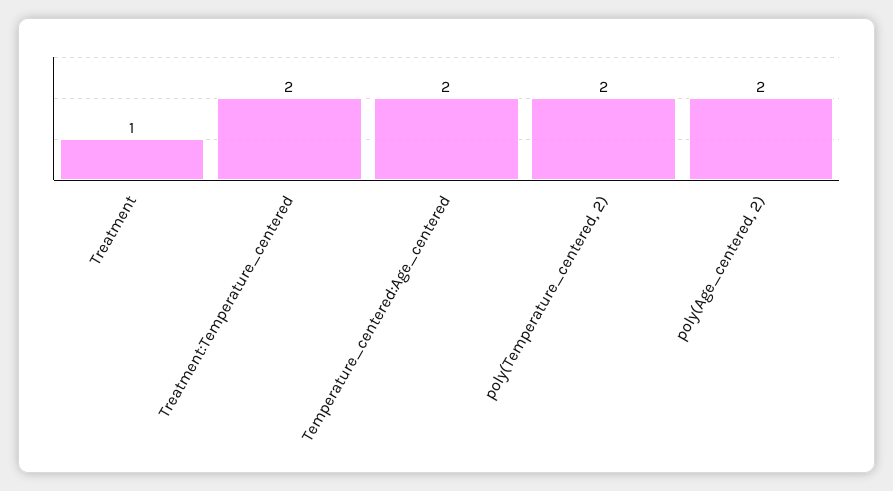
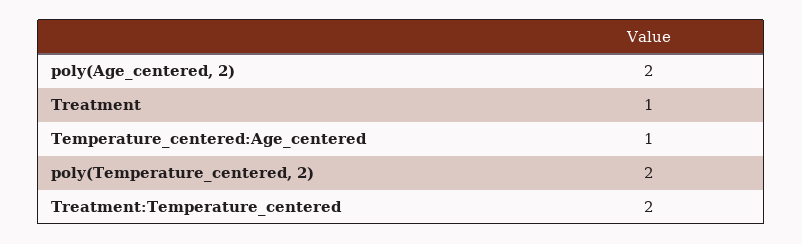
Temperature_centered:Age_centered: 2 -> 1

